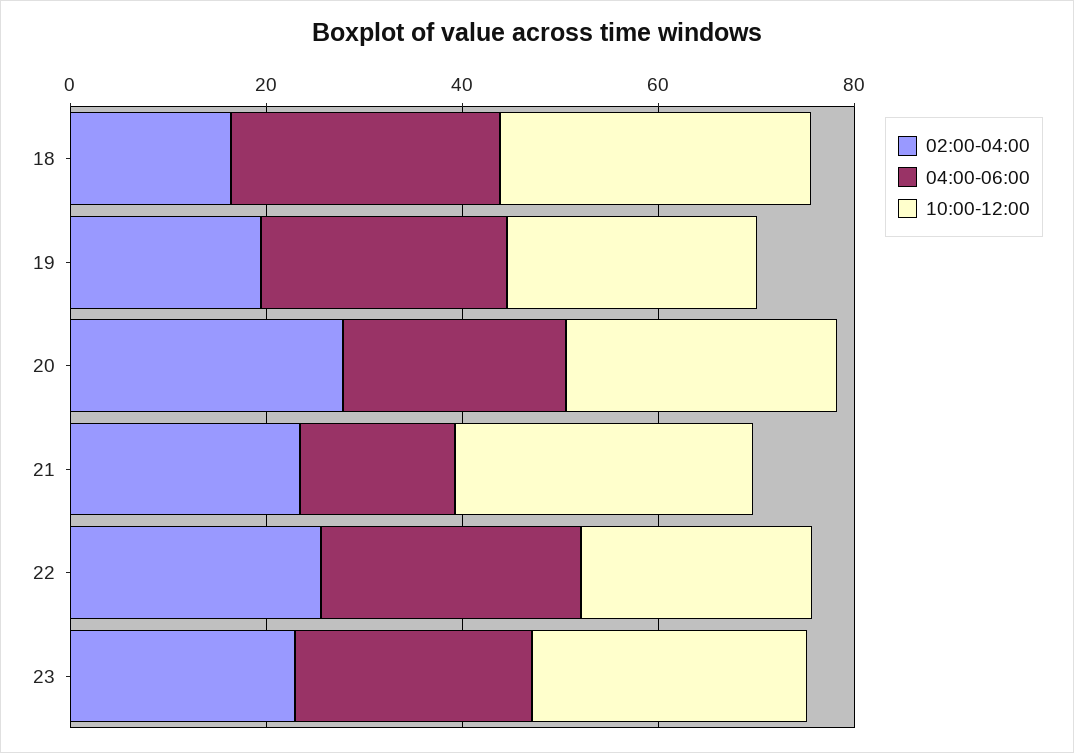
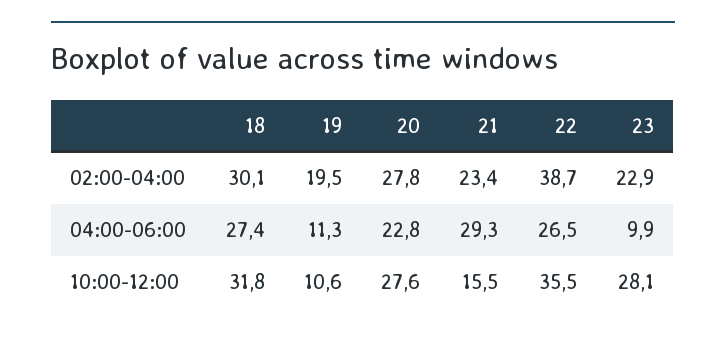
02:00-04:00, 18: 15 -> 30.1
04:00-06:00, 19: 25 -> 11.3
10:00-12:00, 19: 25 -> 10.6
04:00-06:00, 21: 15 -> 29.3
10:00-12:00, 21: 30 -> 15.5
02:00-04:00, 22: 25 -> 38.7
10:00-12:00, 22: 25 -> 35.5
04:00-06:00, 23: 25 -> 9.9

